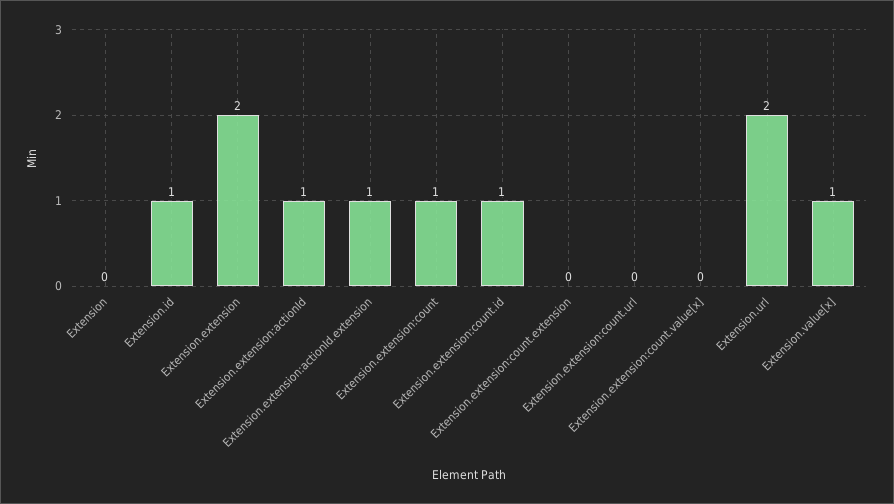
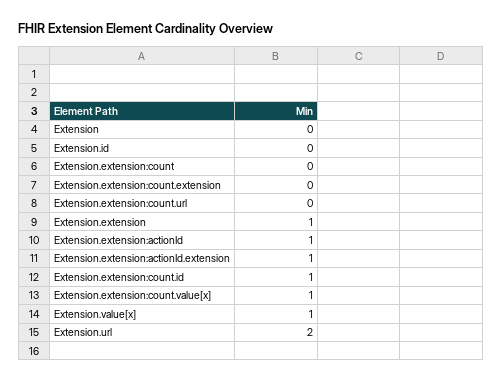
Extension.id: 1 -> 0
Extension.extension: 2 -> 1
Extension.extension:count: 1 -> 0
Extension.extension:count.value[x]: 0 -> 1

